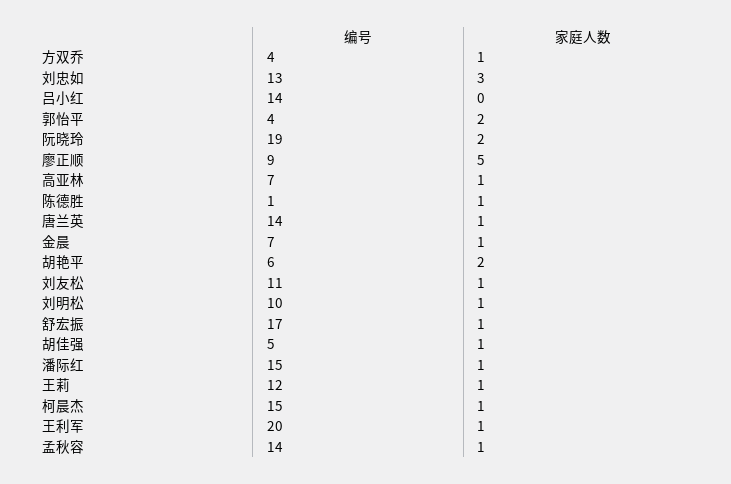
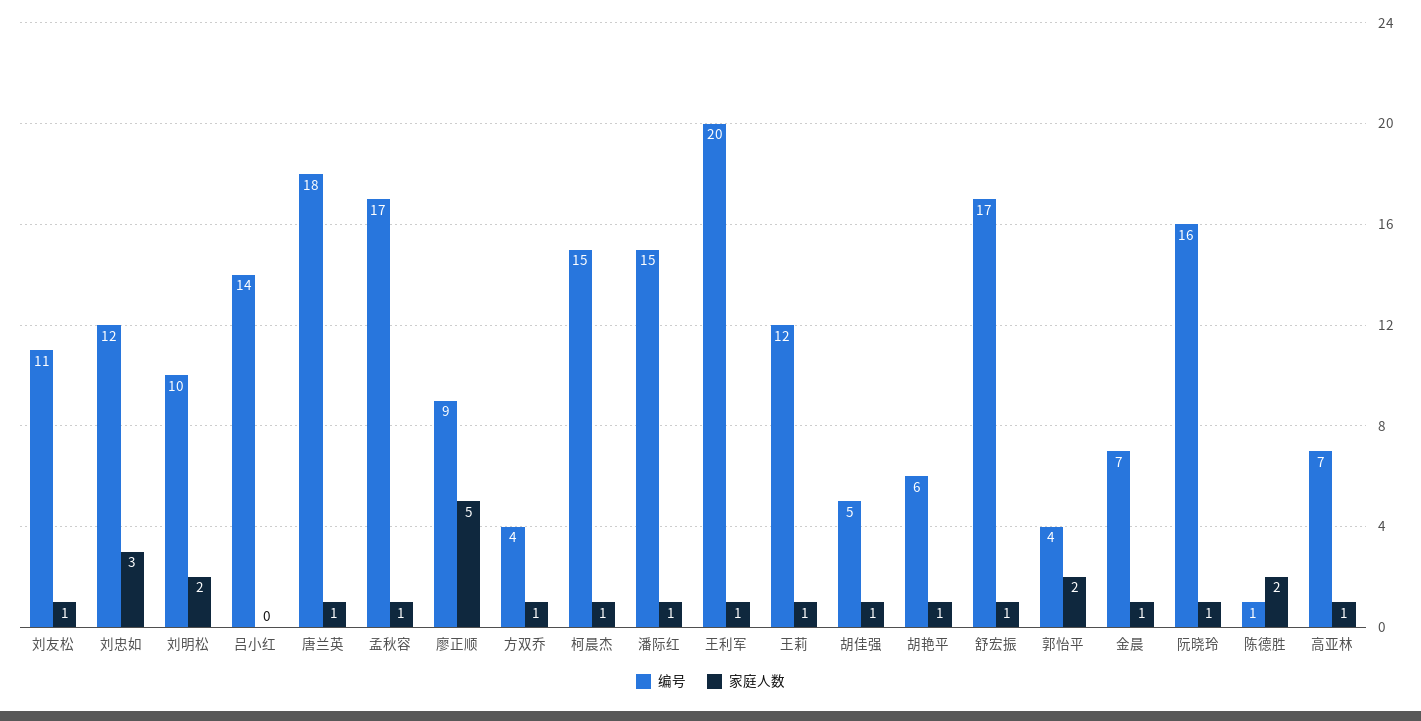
编号, 刘忠如: 13 -> 12
编号, 阮晓玲: 19 -> 16
家庭人数, 阮晓玲: 2 -> 1
家庭人数, 陈德胜: 1 -> 2
编号, 唐兰英: 14 -> 18
家庭人数, 胡艳平: 2 -> 1
家庭人数, 刘明松: 1 -> 2
编号, 孟秋容: 14 -> 17

